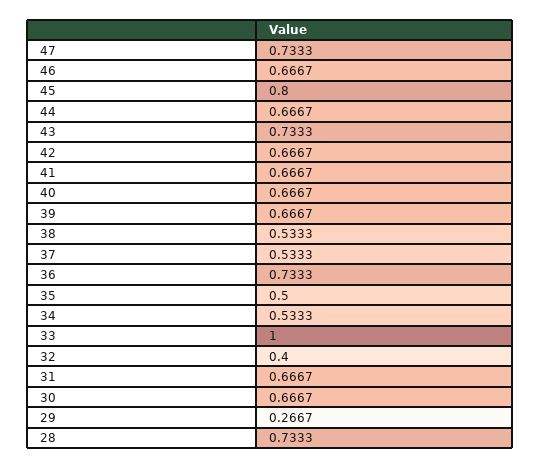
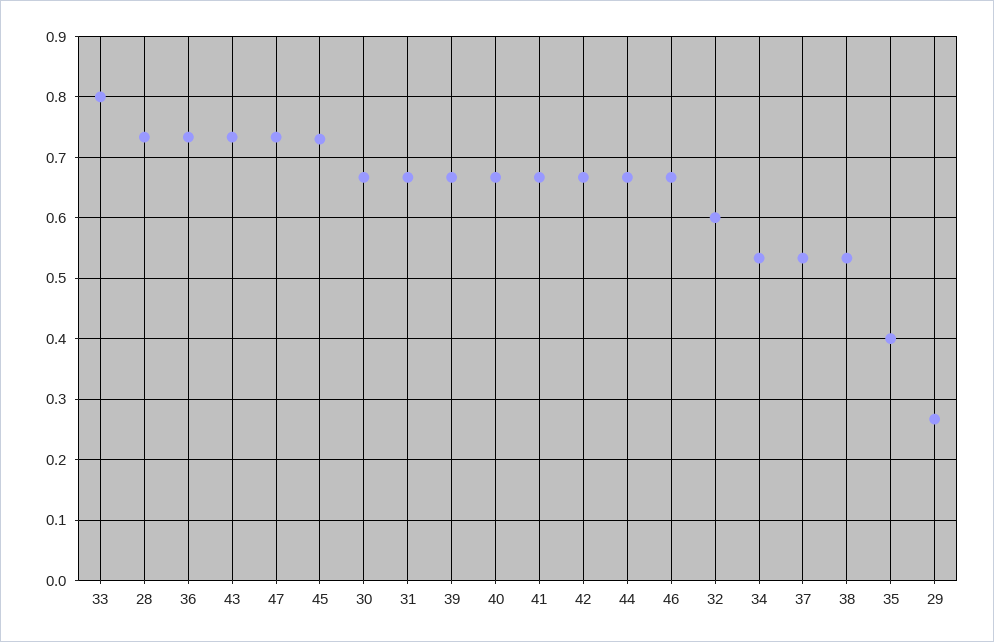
45: 0.8 -> 0.73
35: 0.5 -> 0.4
33: 1 -> 0.8
32: 0.4 -> 0.6

